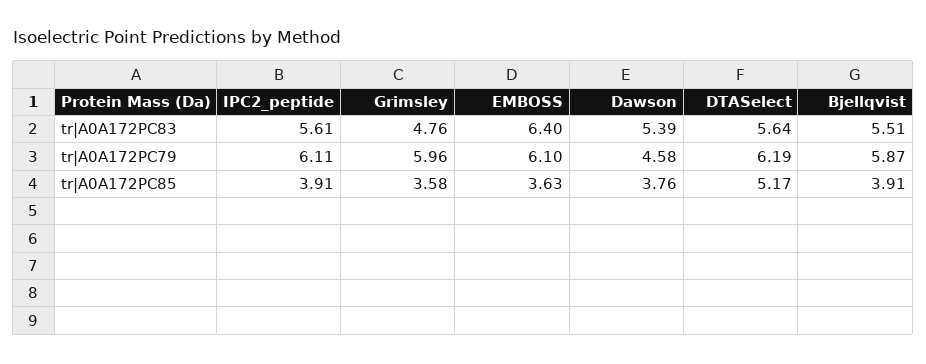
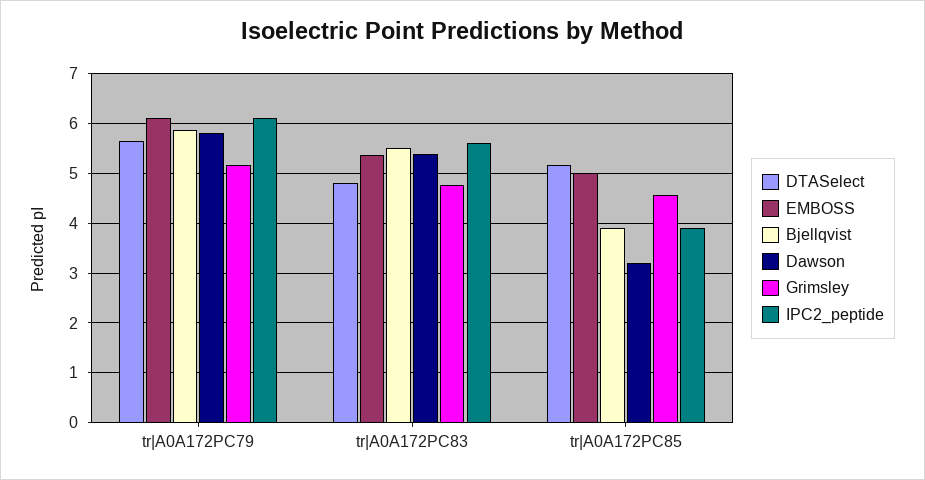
EMBOSS, tr|A0A172PC83: 6.4 -> 5.4
DTASelect, tr|A0A172PC83: 5.64 -> 4.8
Grimsley, tr|A0A172PC79: 5.96 -> 5.2
Dawson, tr|A0A172PC79: 4.58 -> 5.8
DTASelect, tr|A0A172PC79: 6.19 -> 5.6
Grimsley, tr|A0A172PC85: 3.58 -> 4.6
EMBOSS, tr|A0A172PC85: 3.63 -> 5
Dawson, tr|A0A172PC85: 3.76 -> 3.2

